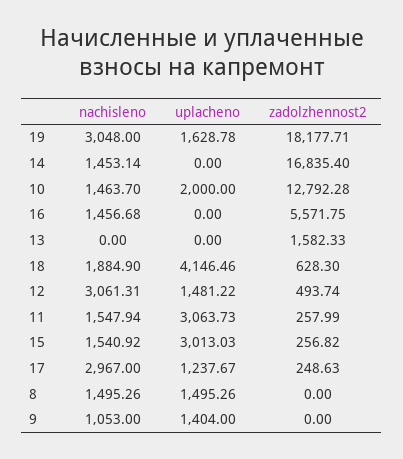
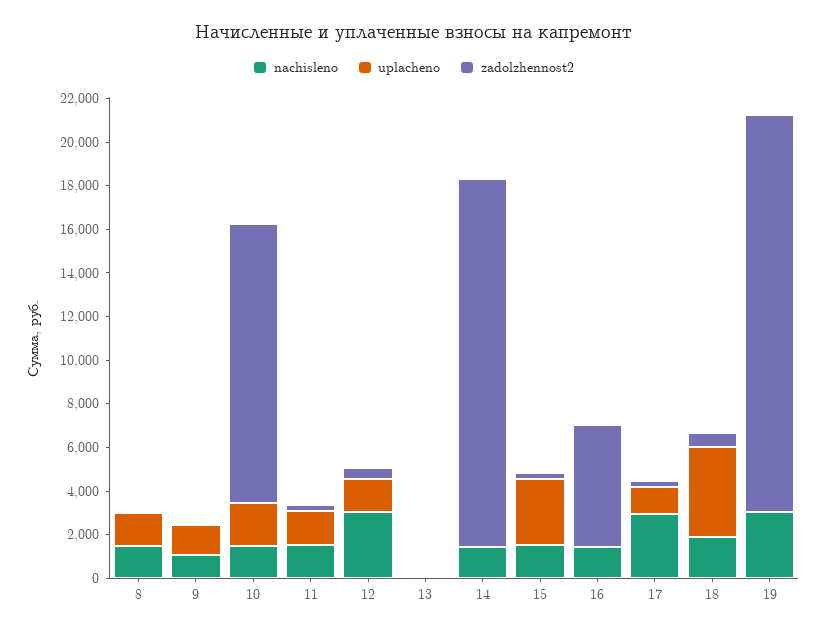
uplacheno, 19: 1628.78 -> 0
zadolzhennost2, 13: 1582.33 -> 0
uplacheno, 11: 3063.73 -> 1500

